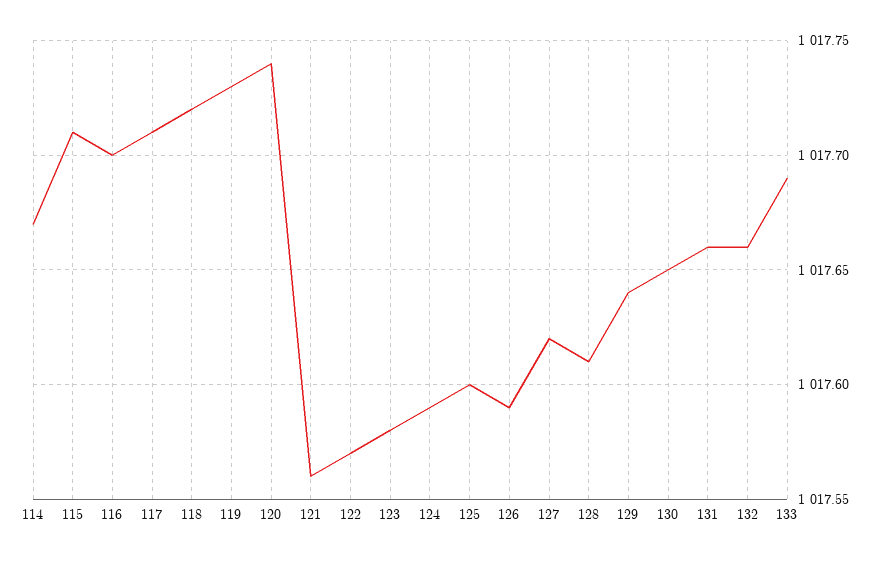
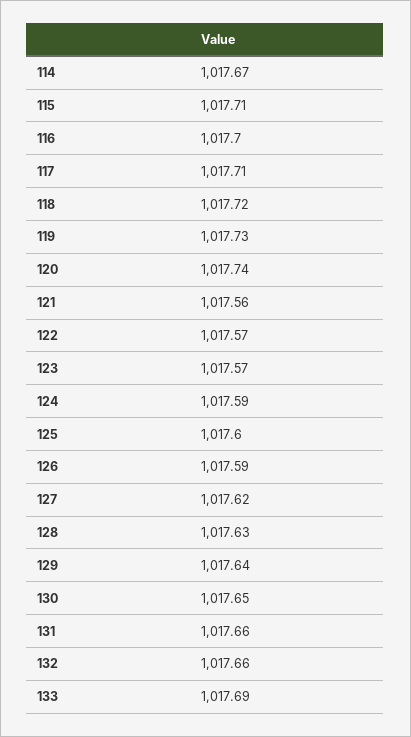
123: 1017.58 -> 1017.57
128: 1017.61 -> 1017.63

